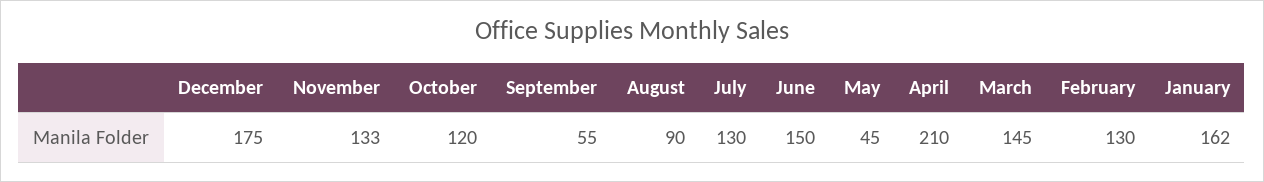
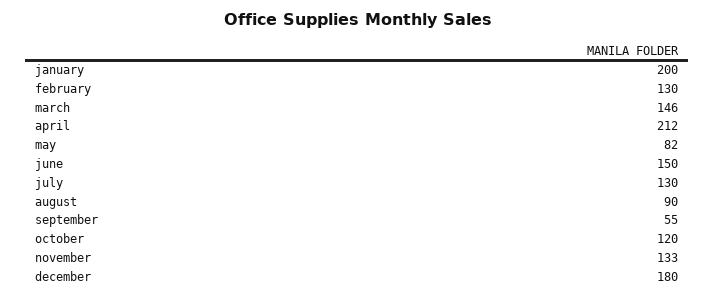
December: 175 -> 180
May: 45 -> 82
April: 210 -> 212
March: 145 -> 146
January: 162 -> 200

